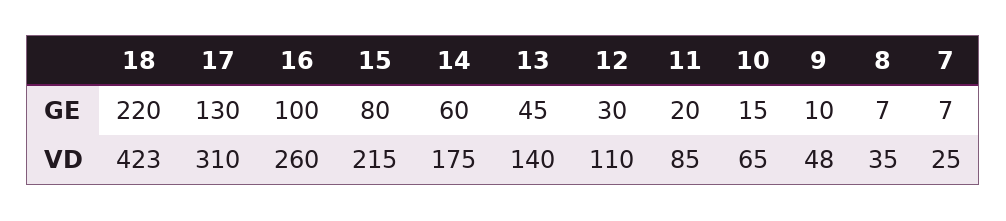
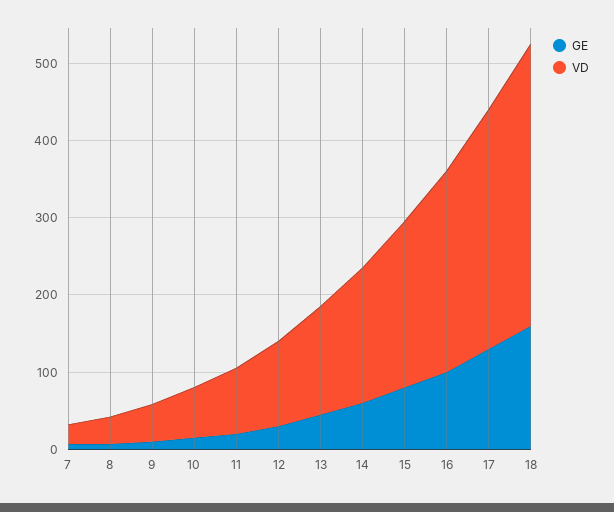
GE, 18: 220 -> 160
VD, 18: 423 -> 360

